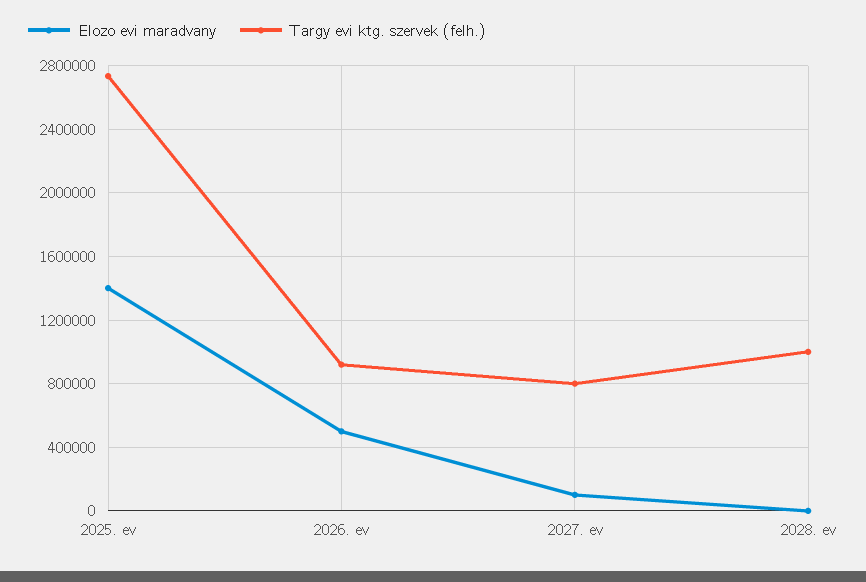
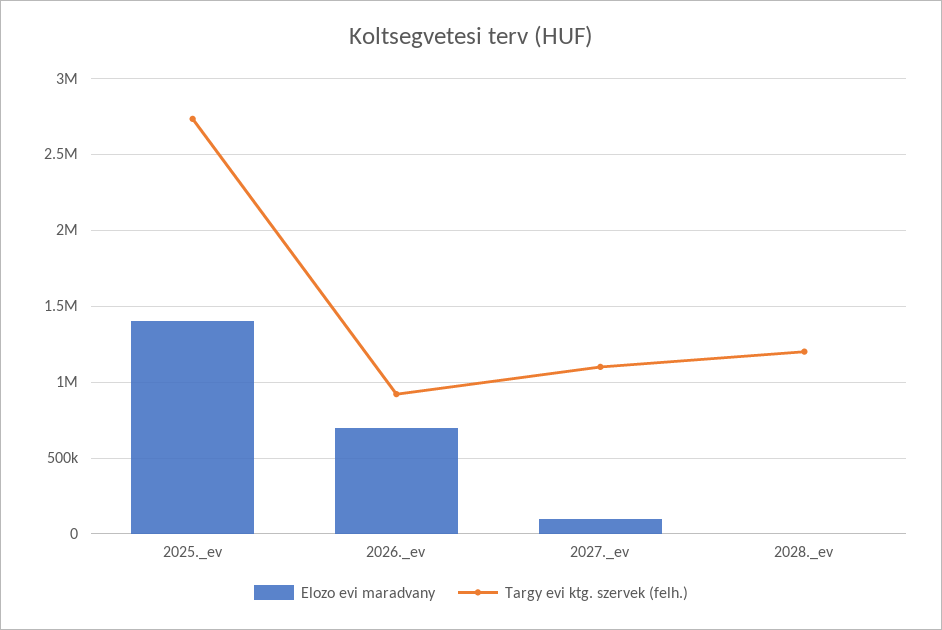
Elozo evi maradvany, 2026. ev: 500000 -> 700000
Targy evi ktg. szervek (felh.), 2027. ev: 800000 -> 1100000
Targy evi ktg. szervek (felh.), 2028. ev: 1000000 -> 1200000

